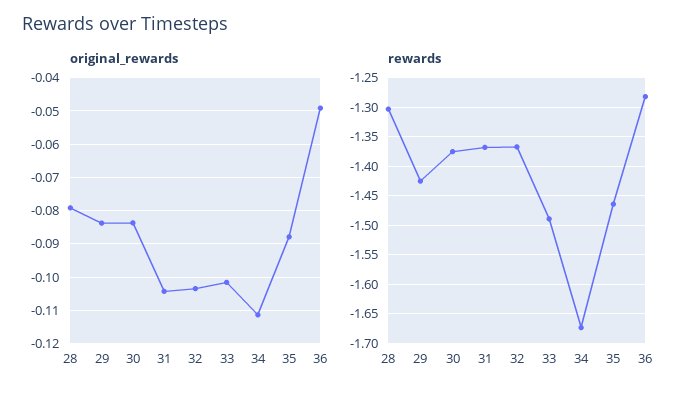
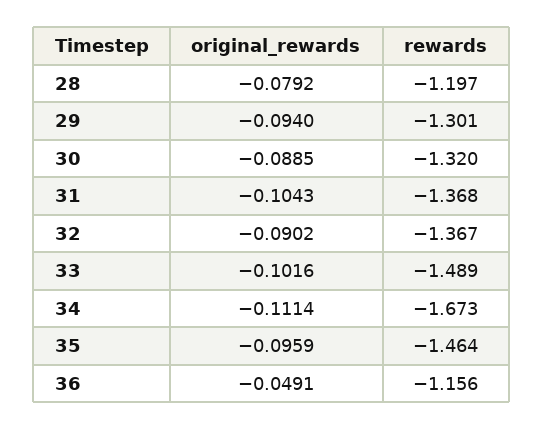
original_rewards, 29: -0.084 -> -0.094
original_rewards, 30: -0.084 -> -0.0885
original_rewards, 32: -0.104 -> -0.0902
original_rewards, 35: -0.088 -> -0.0959
rewards, 28: -1.3 -> -1.197
rewards, 29: -1.425 -> -1.301
rewards, 30: -1.375 -> -1.32
rewards, 36: -1.275 -> -1.156

